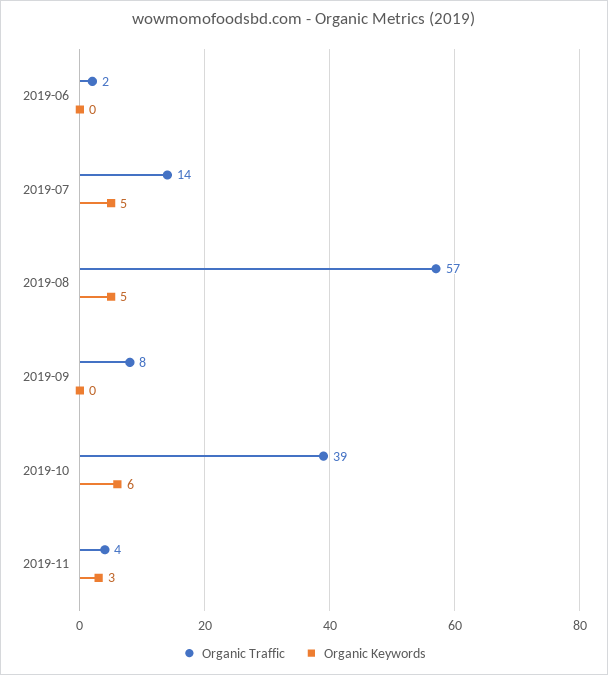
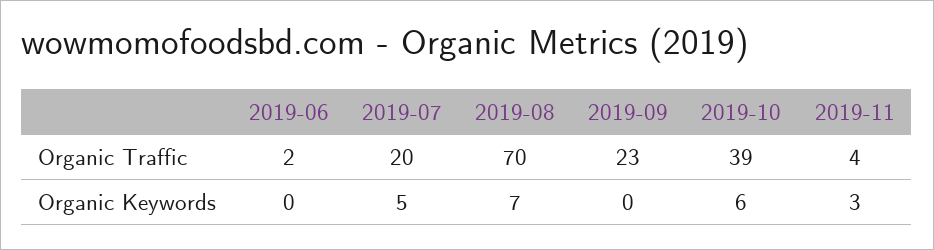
Organic Traffic, 2019-07: 14 -> 20
Organic Traffic, 2019-08: 57 -> 70
Organic Keywords, 2019-08: 5 -> 7
Organic Traffic, 2019-09: 8 -> 23

